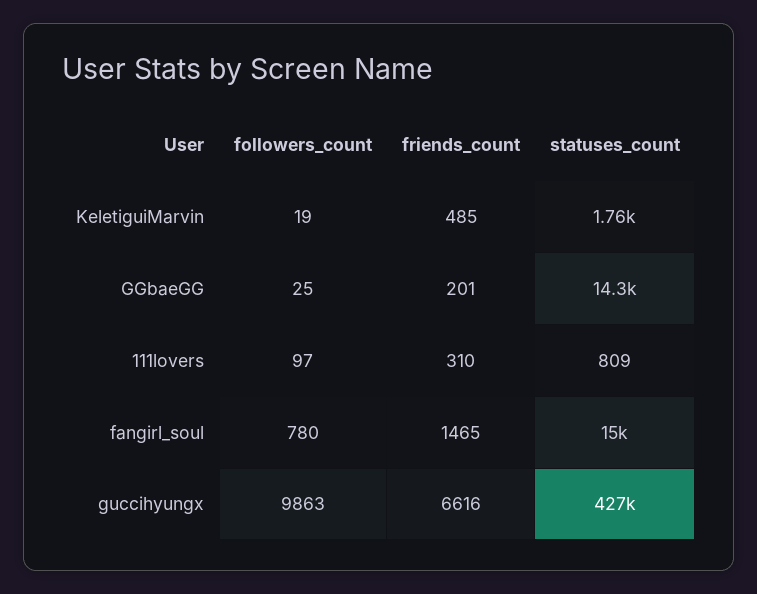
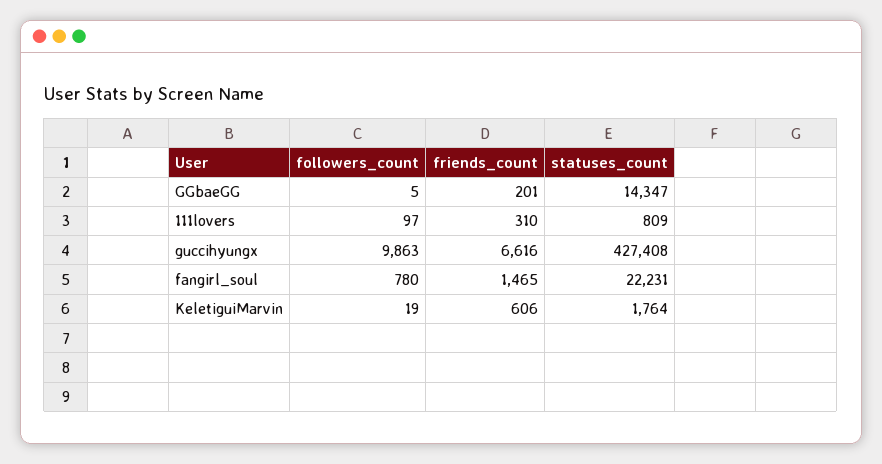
friends_count, KeletiguiMarvin: 485 -> 606
followers_count, GGbaeGG: 25 -> 5
statuses_count, fangirl_soul: 15000 -> 22231

